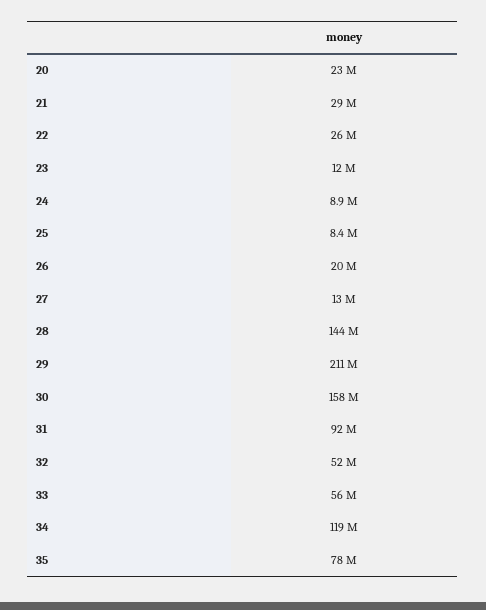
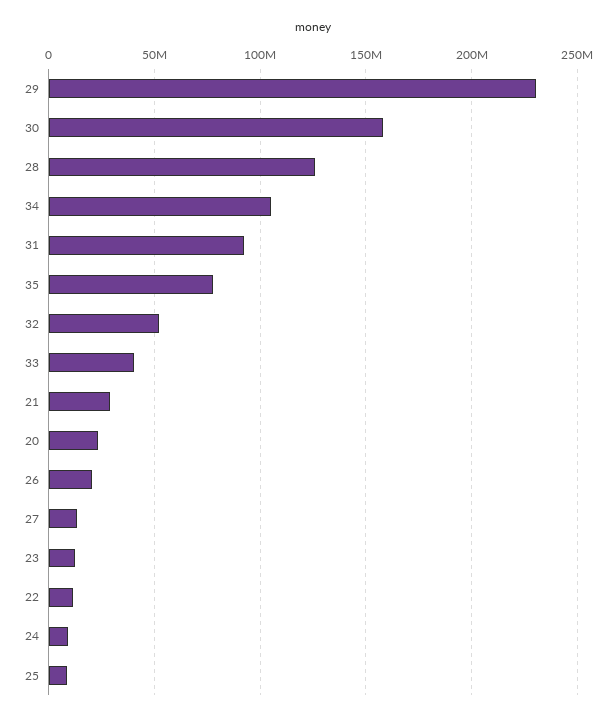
22: 26000000 -> 10000000
28: 144000000 -> 125000000
29: 211000000 -> 230000000
33: 56000000 -> 40000000
34: 119000000 -> 105000000

